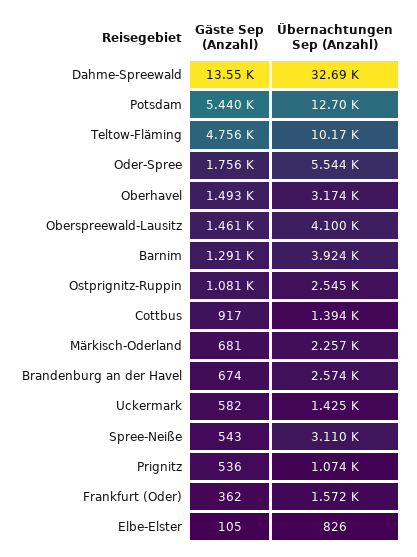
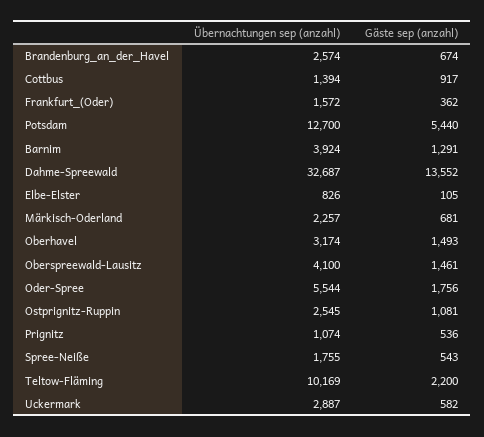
Gäste Sep (Anzahl), Teltow-Fläming: 4756 -> 2200
Übernachtungen Sep (Anzahl), Uckermark: 1425 -> 2887
Übernachtungen Sep (Anzahl), Spree-Neiße: 3110 -> 1755

